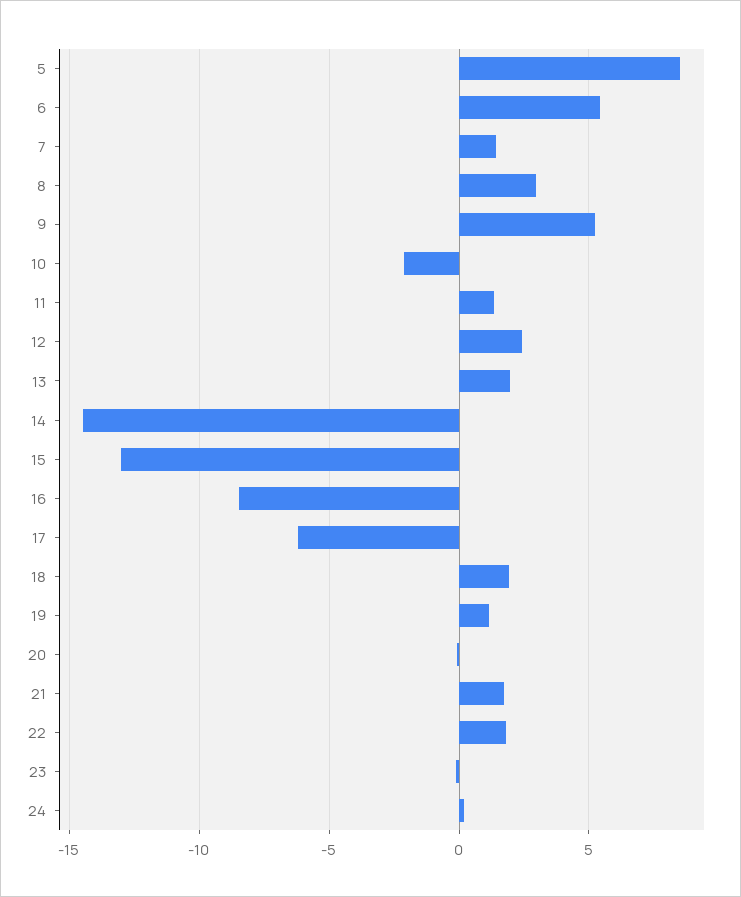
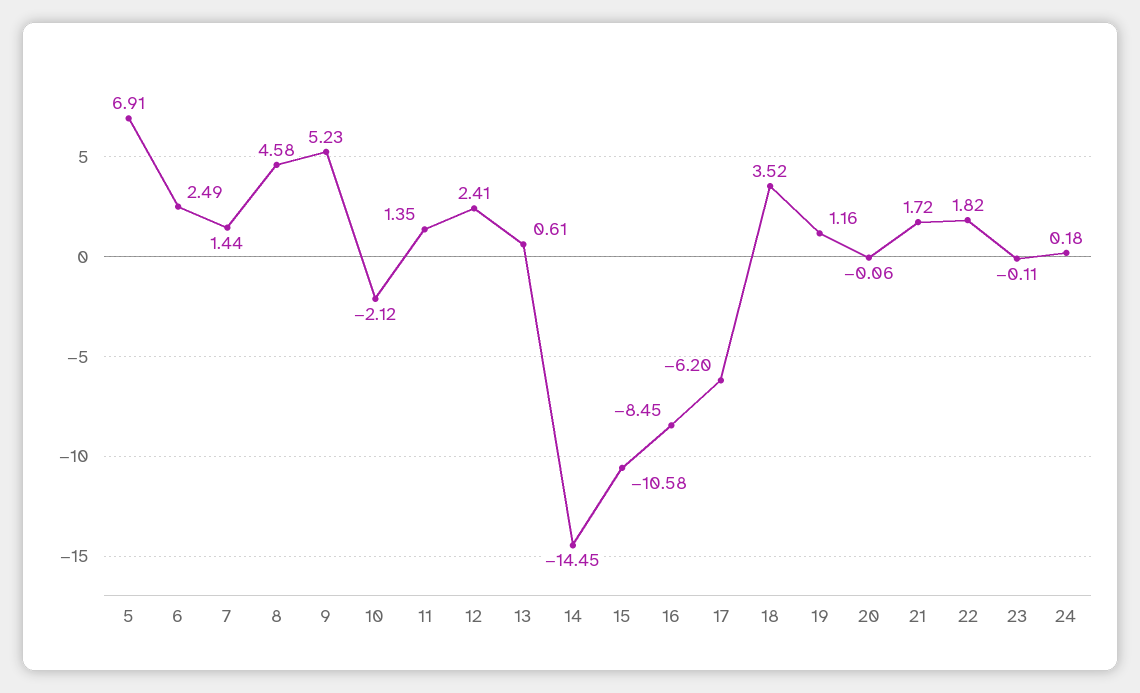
5: 8.5 -> 6.91
6: 5.5 -> 2.49
8: 3 -> 4.58
13: 2 -> 0.61
15: -13 -> -10.58
18: 2 -> 3.52

